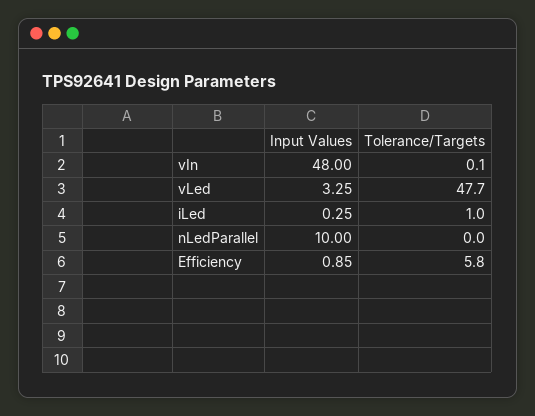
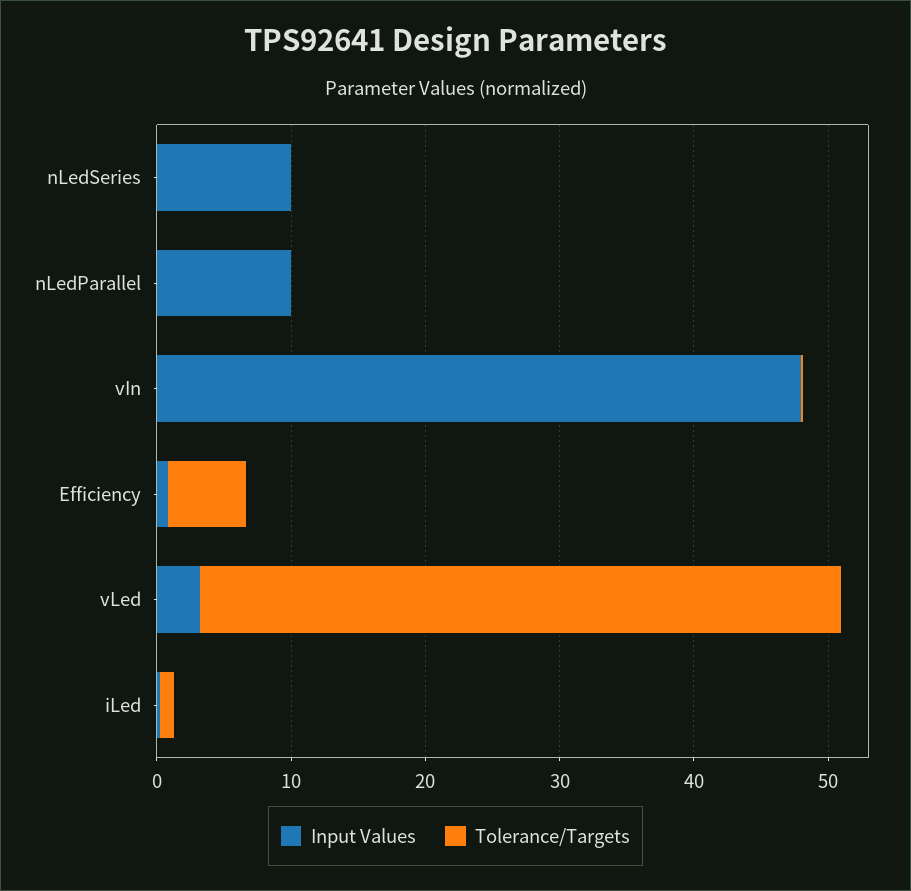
Input Values, nLedSeries: none -> 10
Tolerance/Targets, nLedSeries: none -> 0

